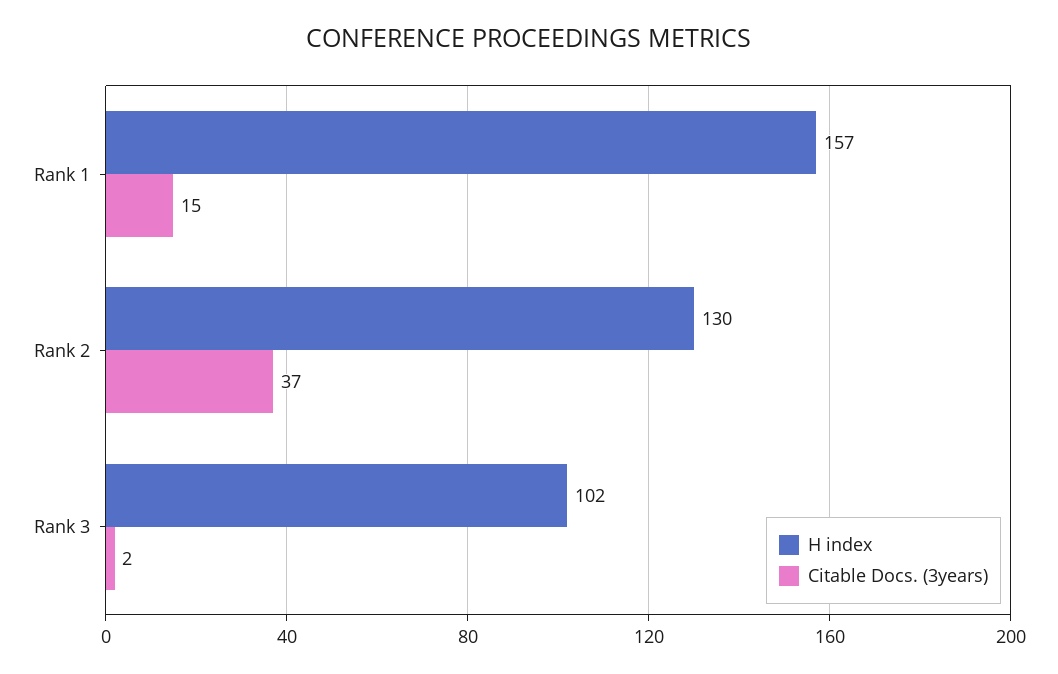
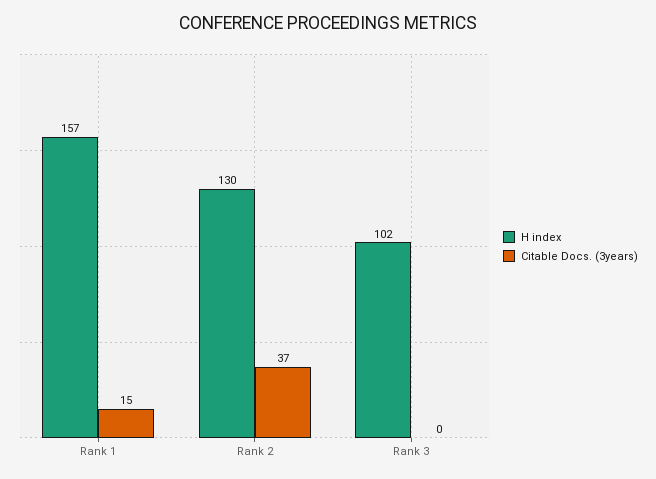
Citable Docs. (3years), Rank 3: 2 -> 0

